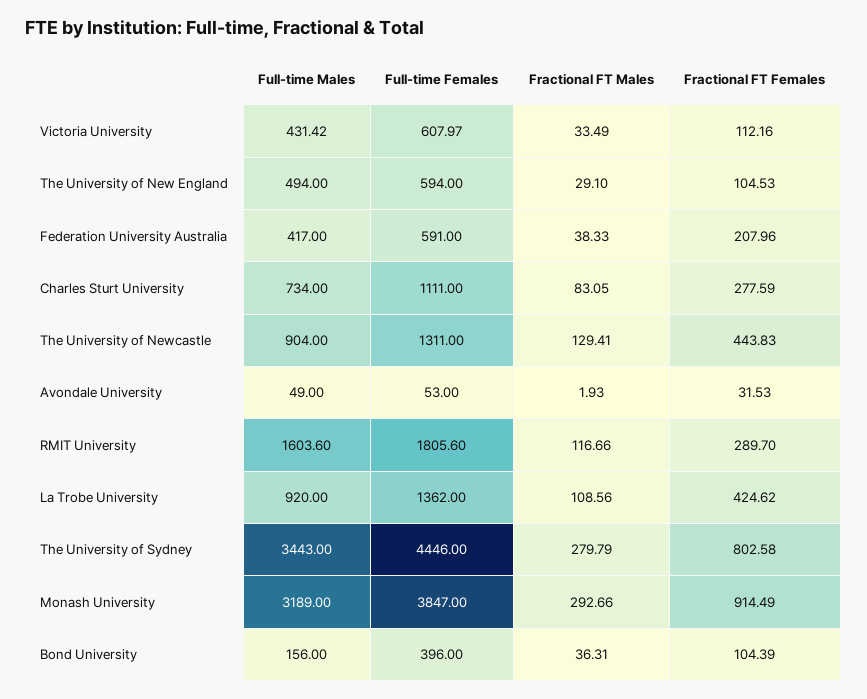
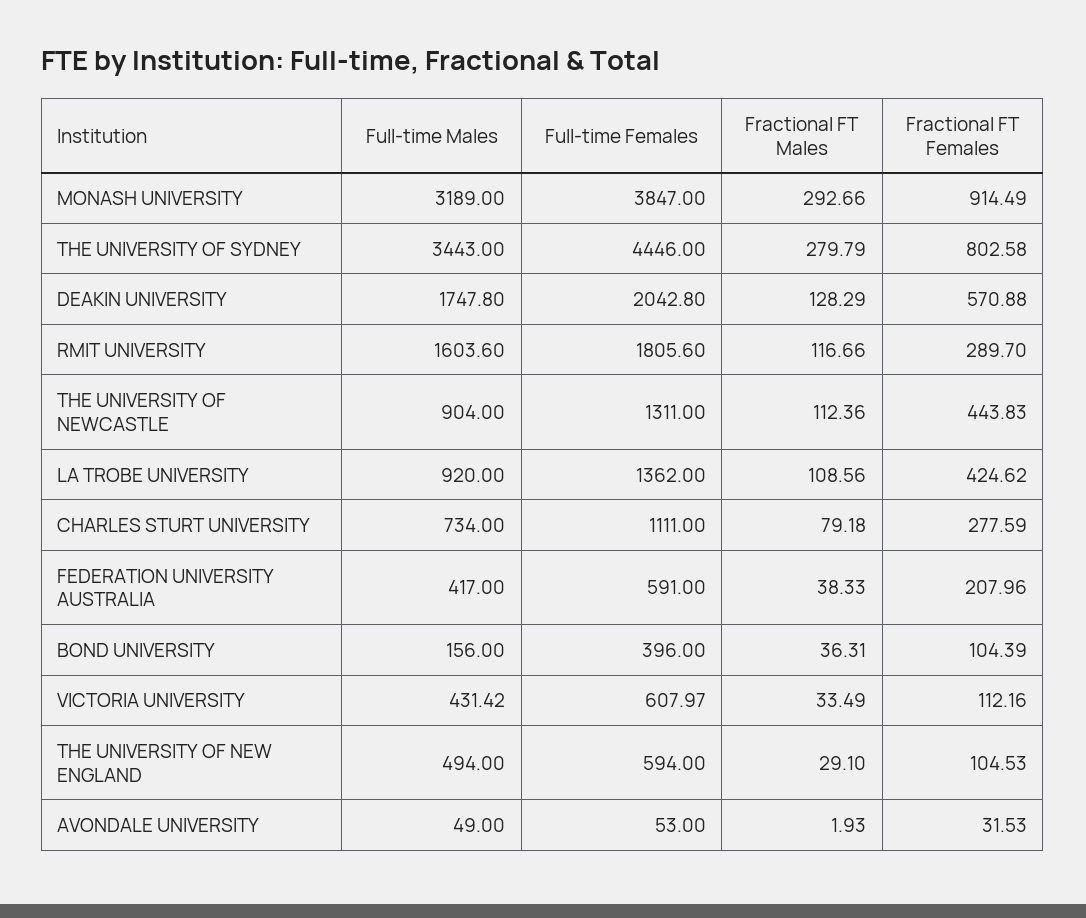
Fractional FT Males, Charles Sturt University: 83.05 -> 79.18
Fractional FT Males, The University of Newcastle: 129.41 -> 112.36
Full-time Males, DEAKIN UNIVERSITY: none -> 1747.8
Full-time Females, DEAKIN UNIVERSITY: none -> 2042.8
Fractional FT Males, DEAKIN UNIVERSITY: none -> 128.29
Fractional FT Females, DEAKIN UNIVERSITY: none -> 570.88

